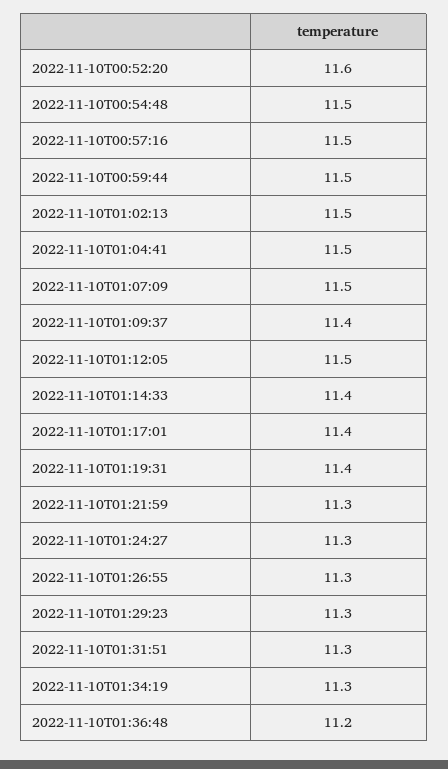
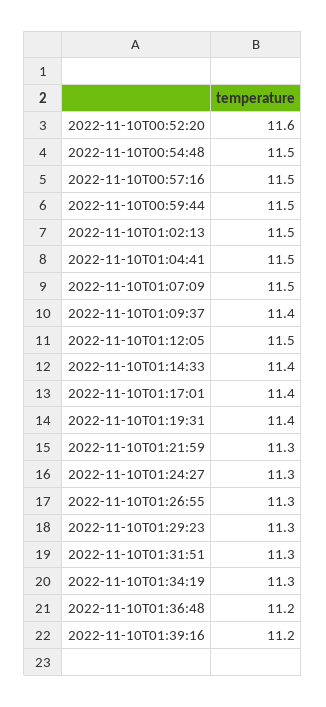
2022-11-10T01:39:16: none -> 11.2

